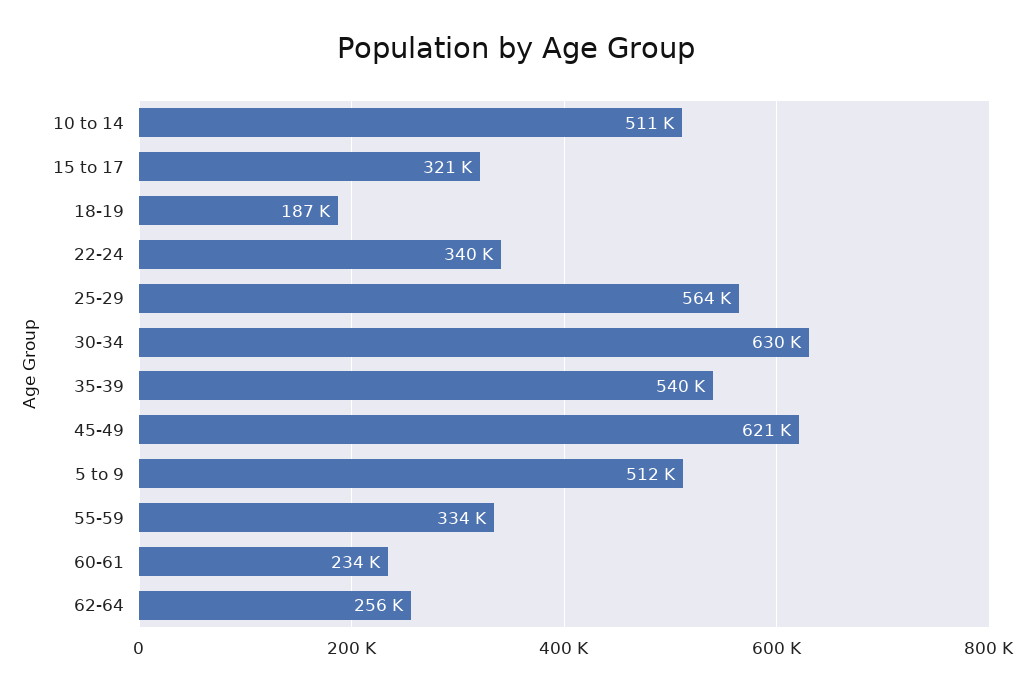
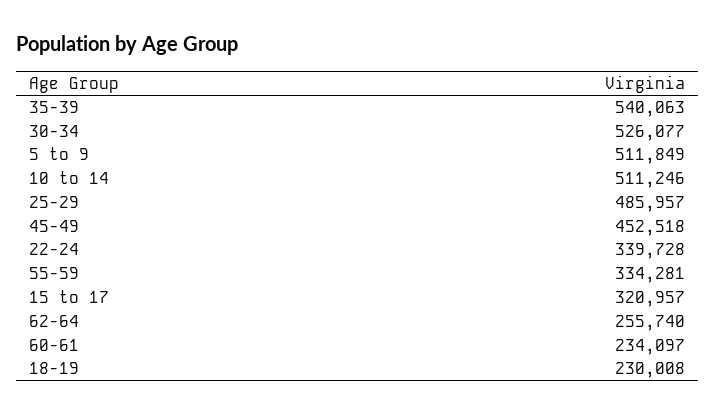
18-19: 187000 -> 230008
25-29: 564000 -> 485957
30-34: 630000 -> 526077
45-49: 621000 -> 452518

